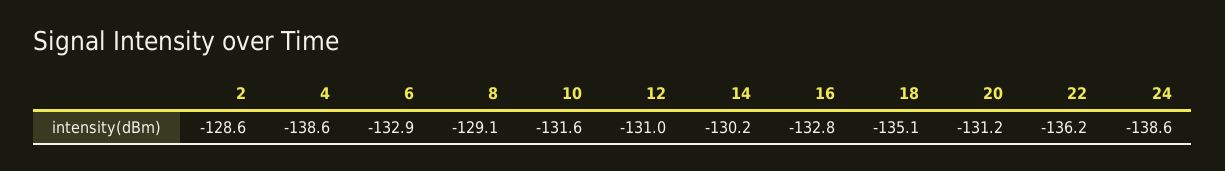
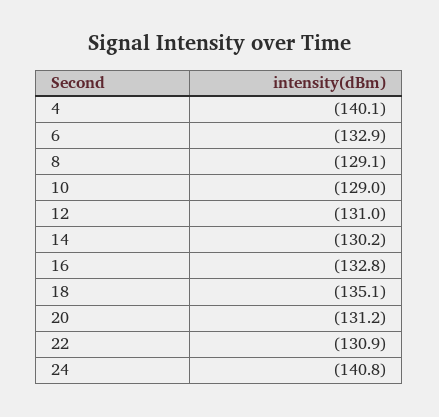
2: -128.6 -> none
4: -138.6 -> -140.1
10: -131.6 -> -129
22: -136.2 -> -130.9
24: -138.6 -> -140.8

